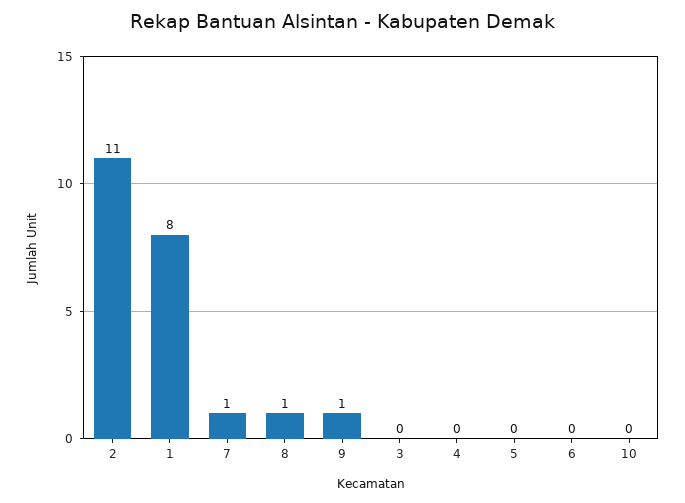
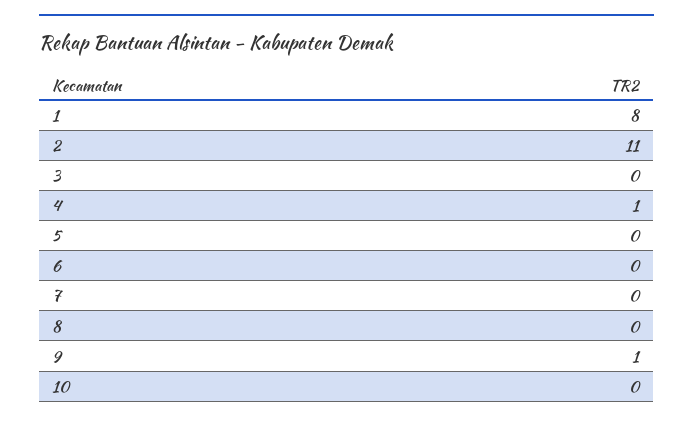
7: 1 -> 0
8: 1 -> 0
4: 0 -> 1

